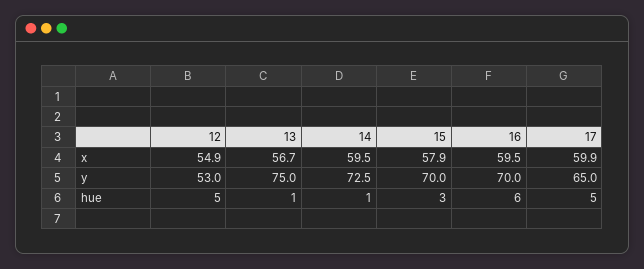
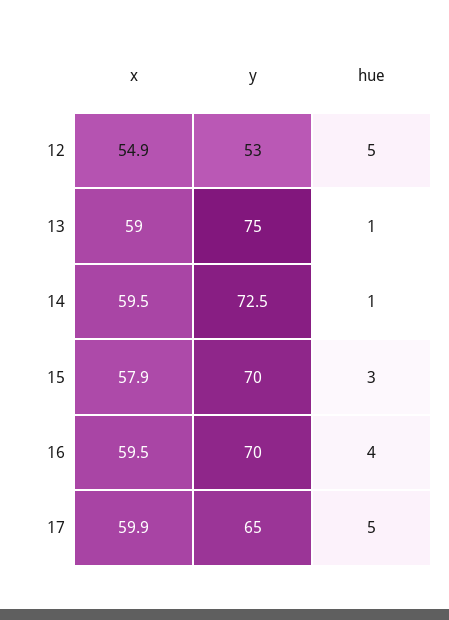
13, x: 56.7 -> 59
16, hue: 6 -> 4

